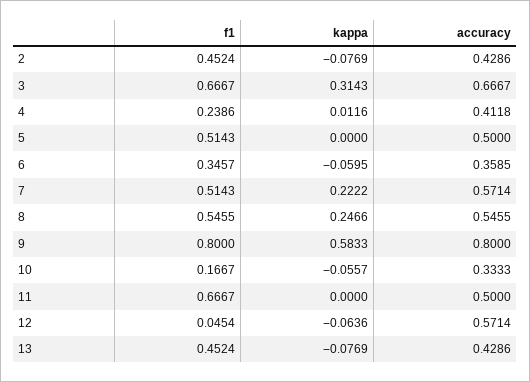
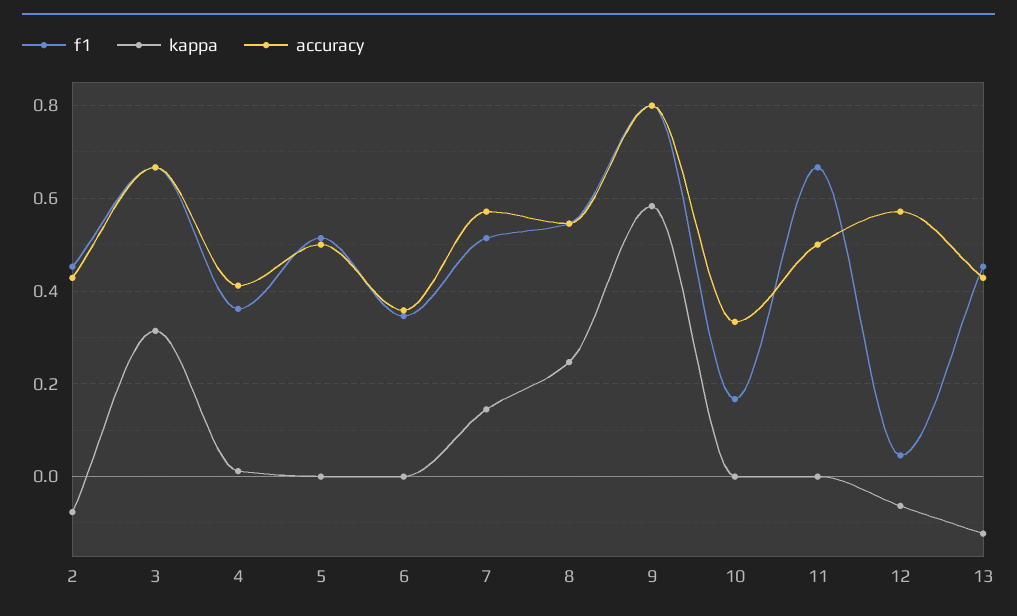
f1, 4: 0.2386 -> 0.36
kappa, 6: -0.0595 -> 0
kappa, 7: 0.2222 -> 0.14
kappa, 10: -0.0557 -> 0
kappa, 13: -0.0769 -> -0.12

